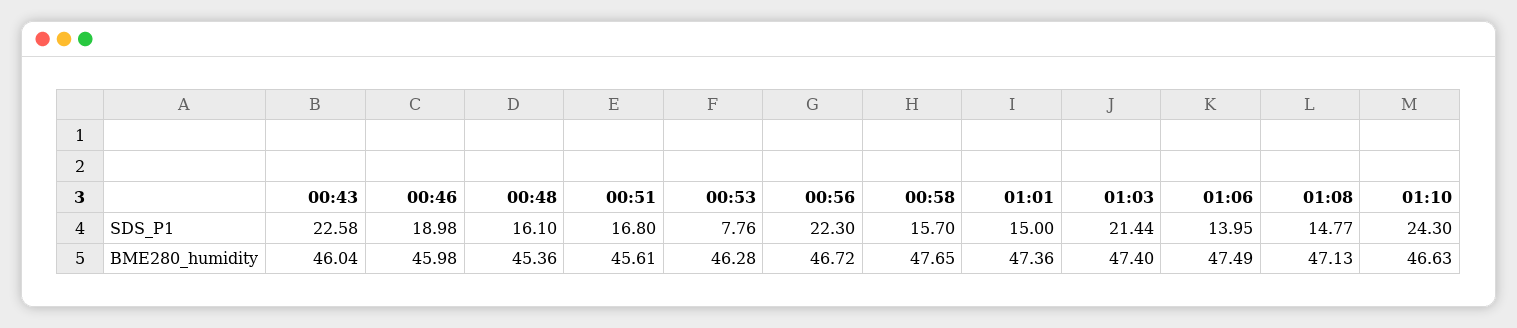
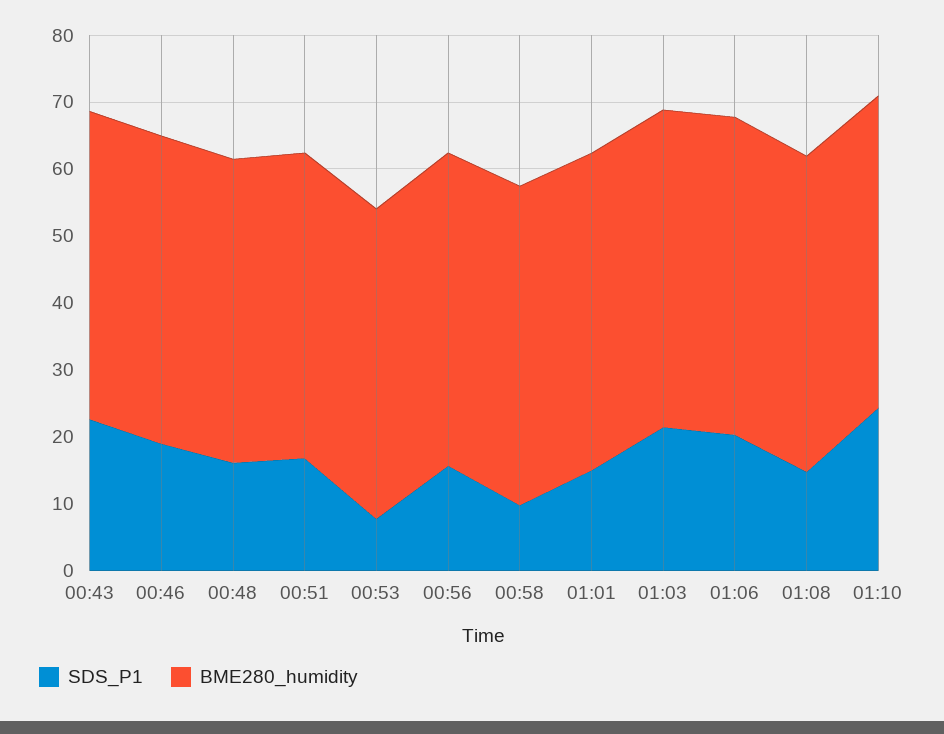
SDS_P1, 00:56: 22.3 -> 16
SDS_P1, 00:58: 15.7 -> 10
SDS_P1, 01:06: 13.95 -> 20

